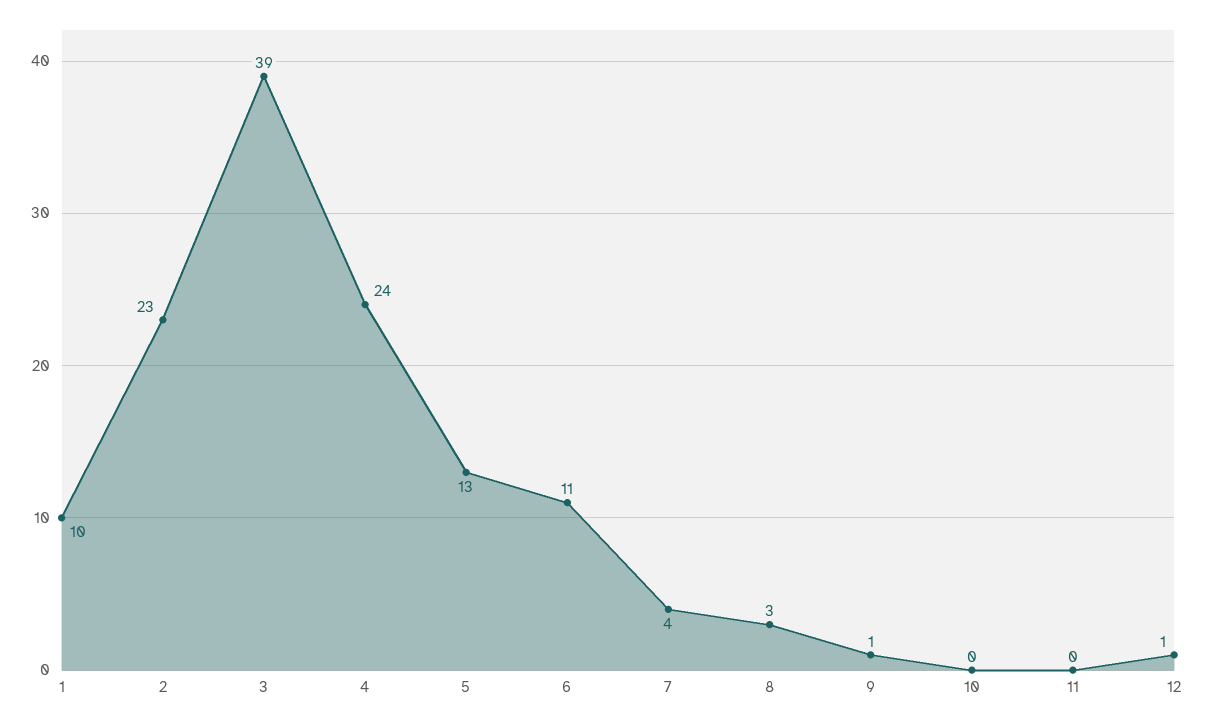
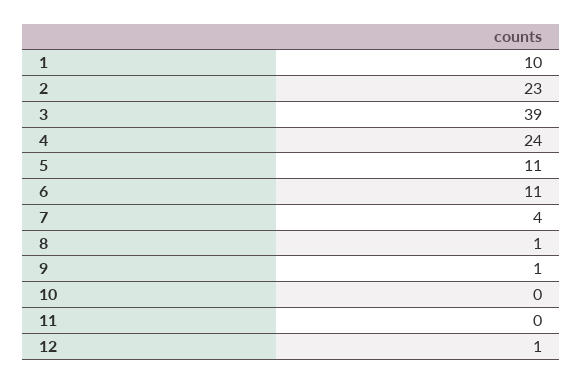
5: 13 -> 11
8: 3 -> 1

